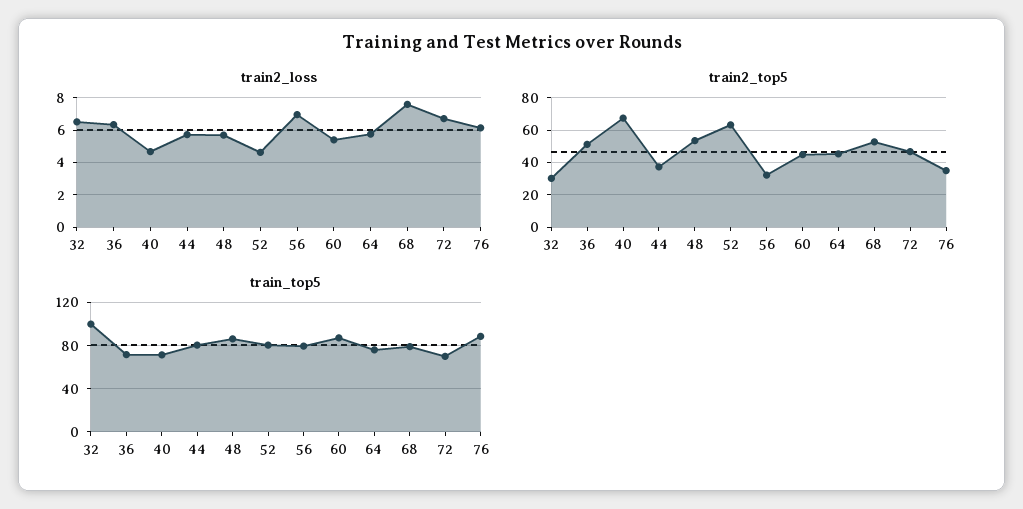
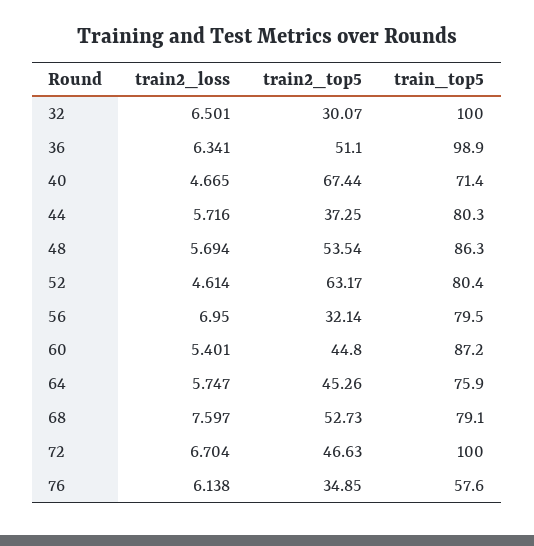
train_top5, 36: 70 -> 98.9
train_top5, 72: 70 -> 100
train_top5, 76: 90 -> 57.6

